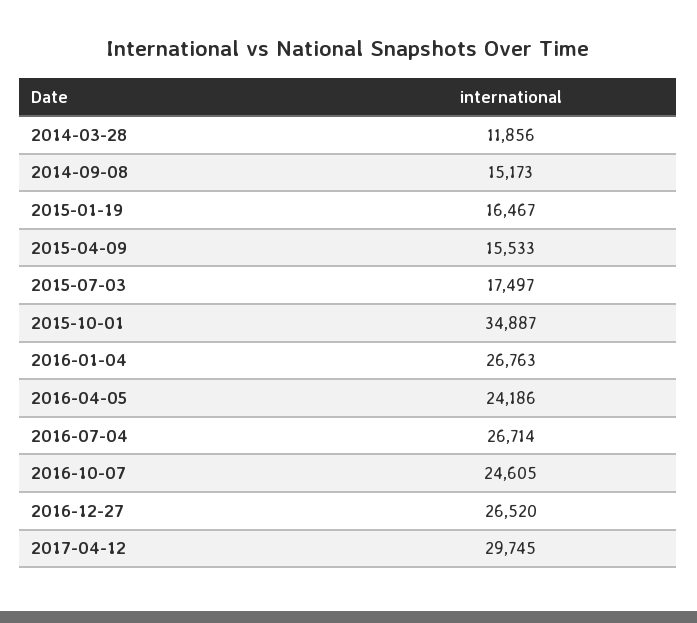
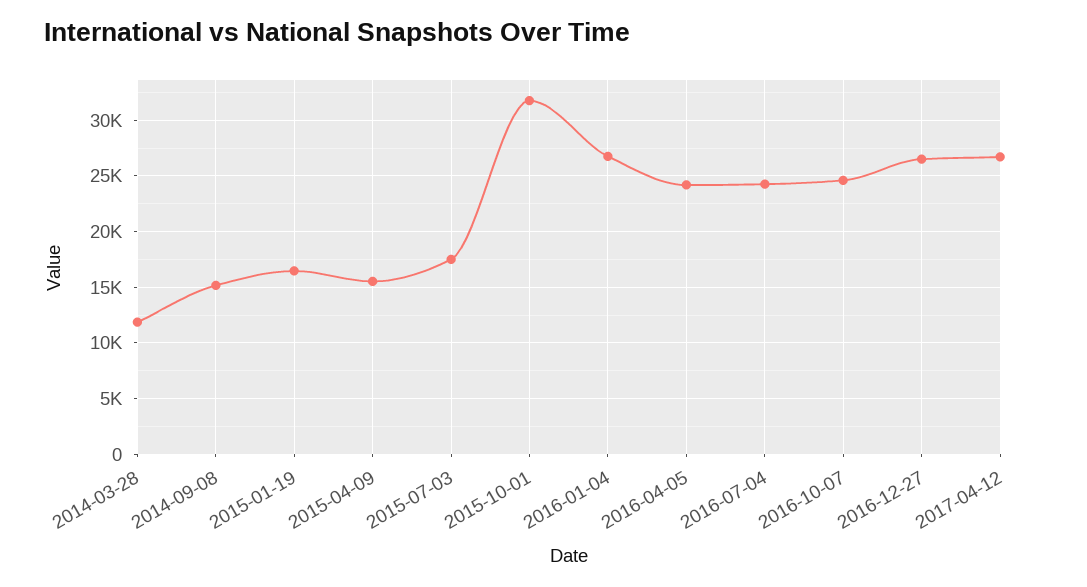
2015-10-01: 34887 -> 32000
2016-07-04: 26714 -> 24000
2017-04-12: 29745 -> 27000

